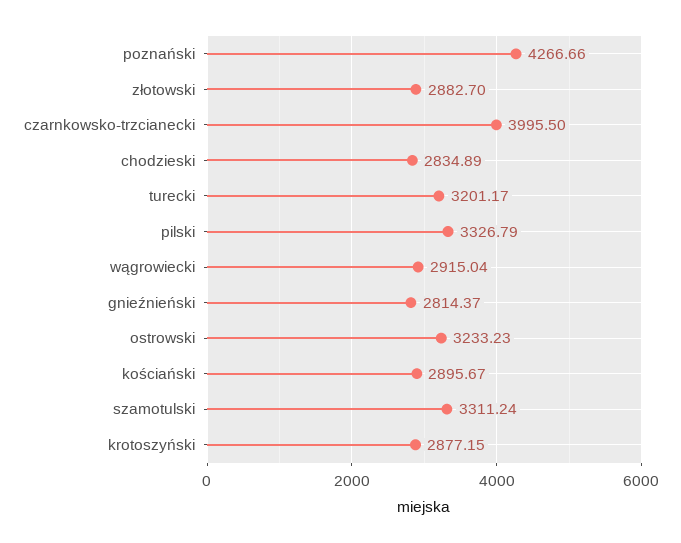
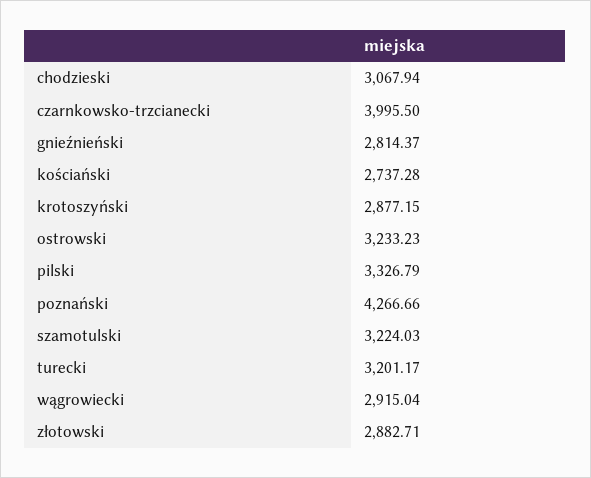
złotowski: 2882.7 -> 2882.71
chodzieski: 2834.89 -> 3067.94
kościański: 2895.67 -> 2737.28
szamotulski: 3311.24 -> 3224.03

